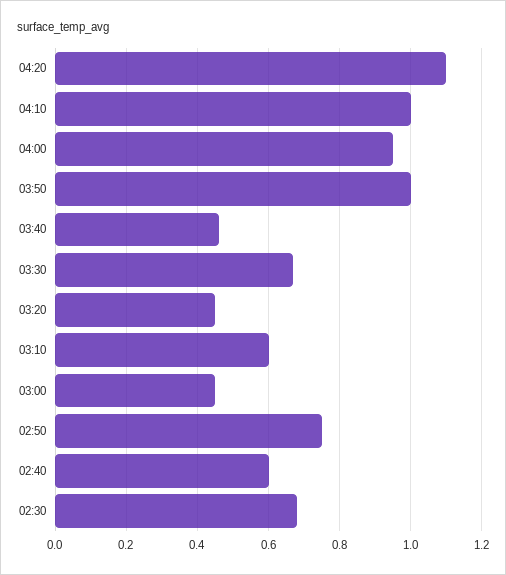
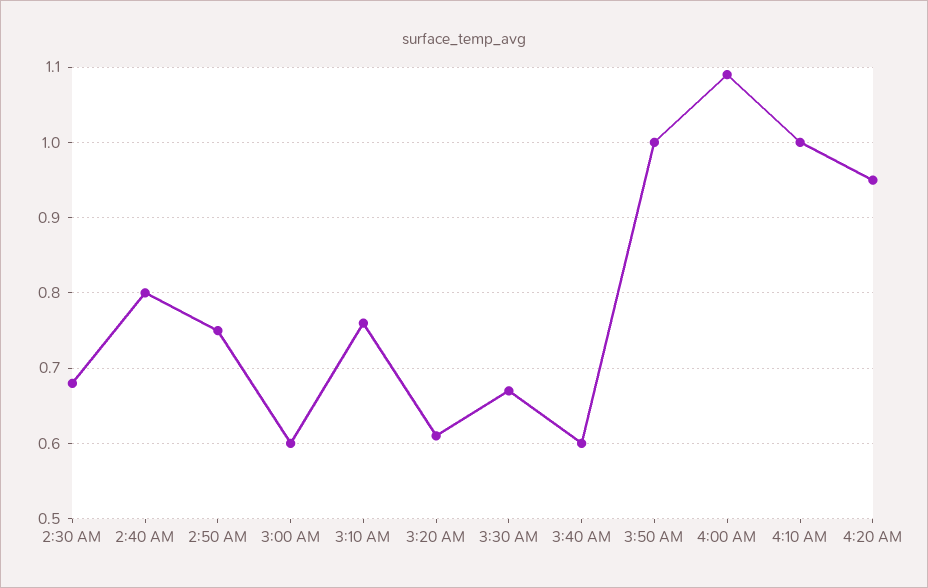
04:20: 1.1 -> 0.95
04:00: 0.95 -> 1.09
03:40: 0.45 -> 0.6
03:20: 0.45 -> 0.61
03:10: 0.6 -> 0.76
03:00: 0.45 -> 0.6
02:40: 0.6 -> 0.8

